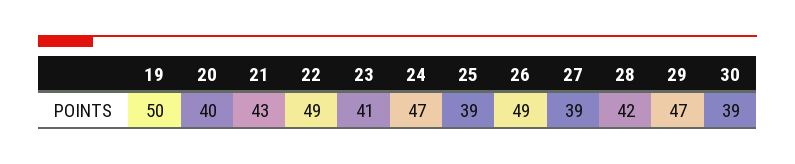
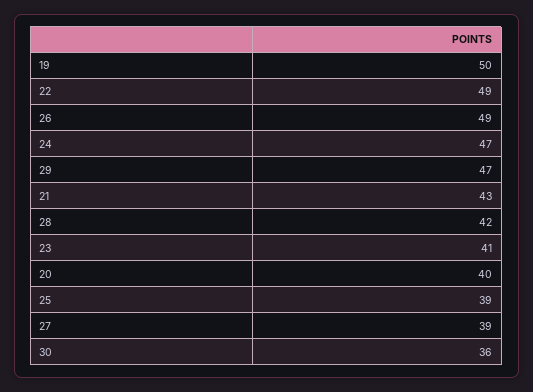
30: 39 -> 36

